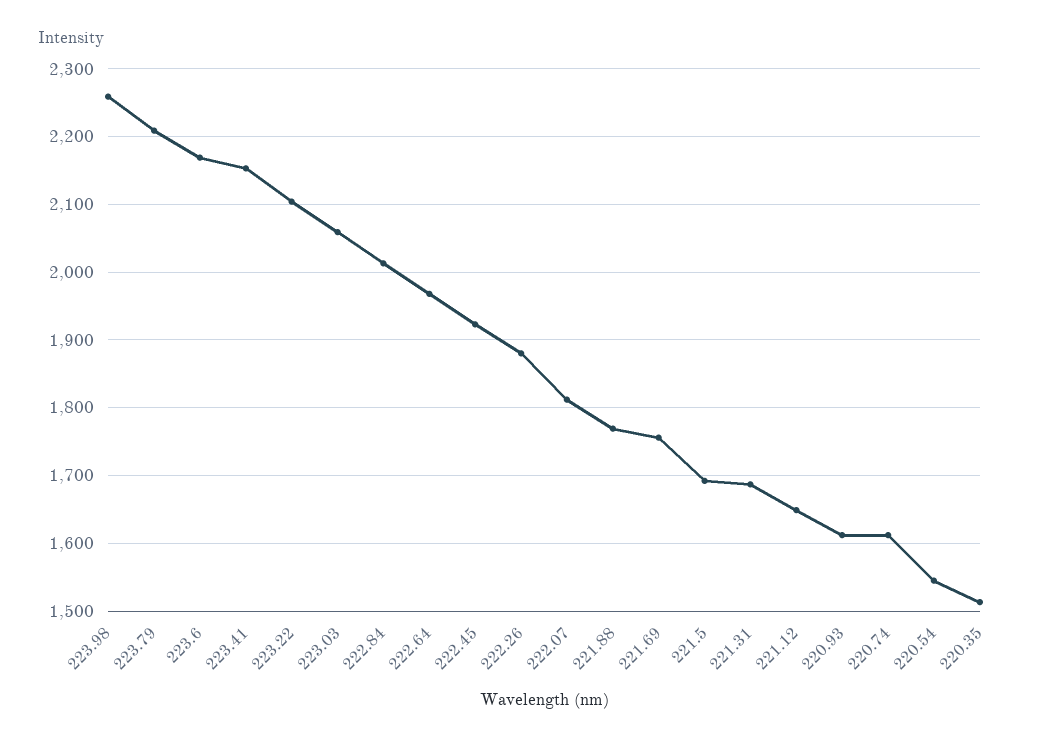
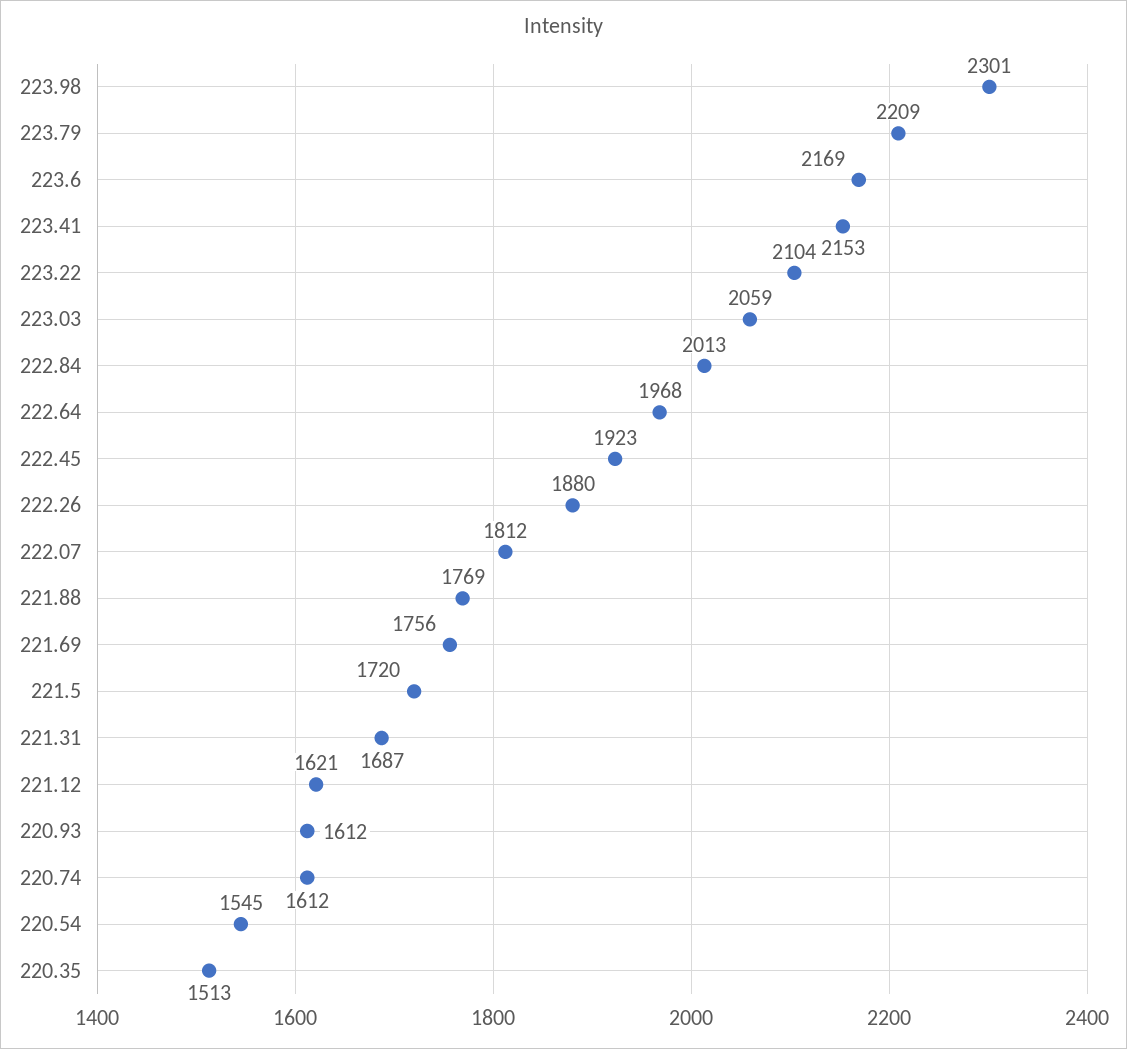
223.98: 2260 -> 2301
221.5: 1690 -> 1720
221.12: 1650 -> 1621

